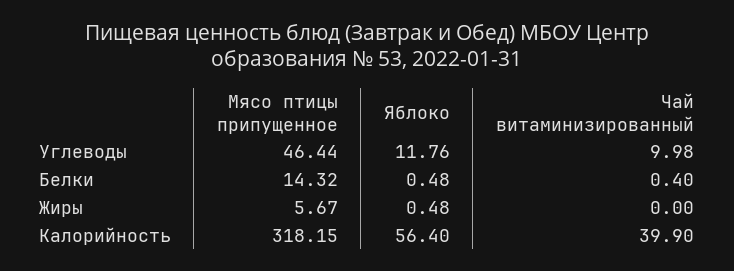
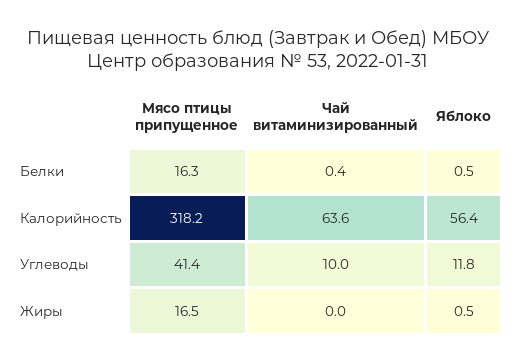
Мясо птицы припущенное, Углеводы: 46.44 -> 41.4
Мясо птицы припущенное, Белки: 14.32 -> 16.3
Мясо птицы припущенное, Жиры: 5.67 -> 16.5
Чай витаминизированный, Калорийность: 39.9 -> 63.6

